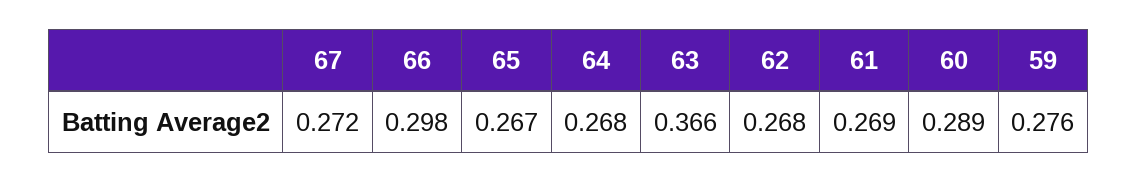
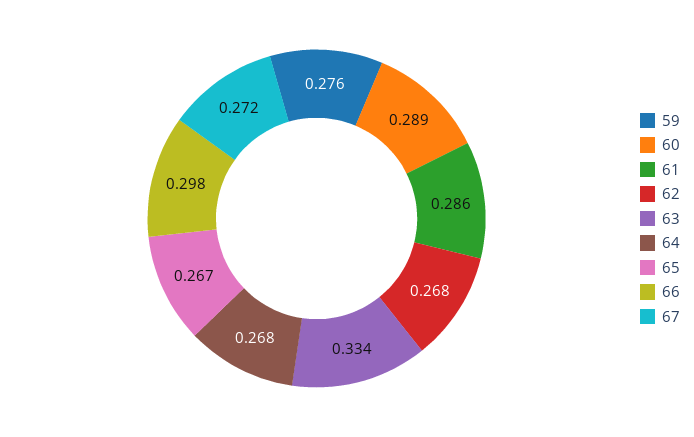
63: 0.366 -> 0.334
61: 0.269 -> 0.286

